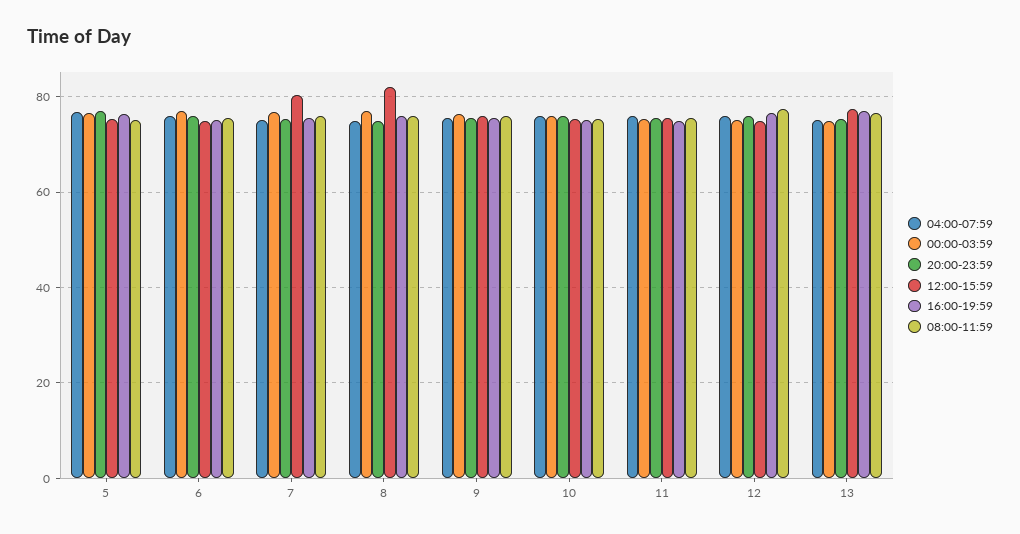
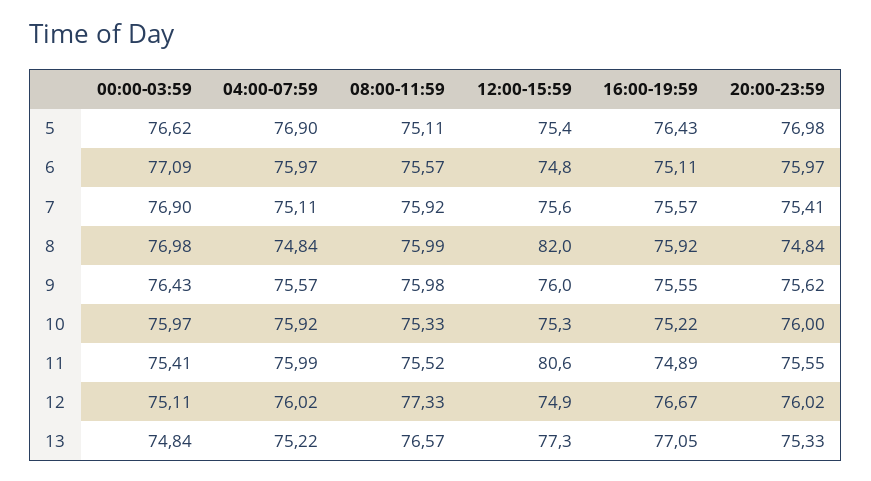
12:00-15:59, 7: 80 -> 75.6
12:00-15:59, 11: 76 -> 80.6

